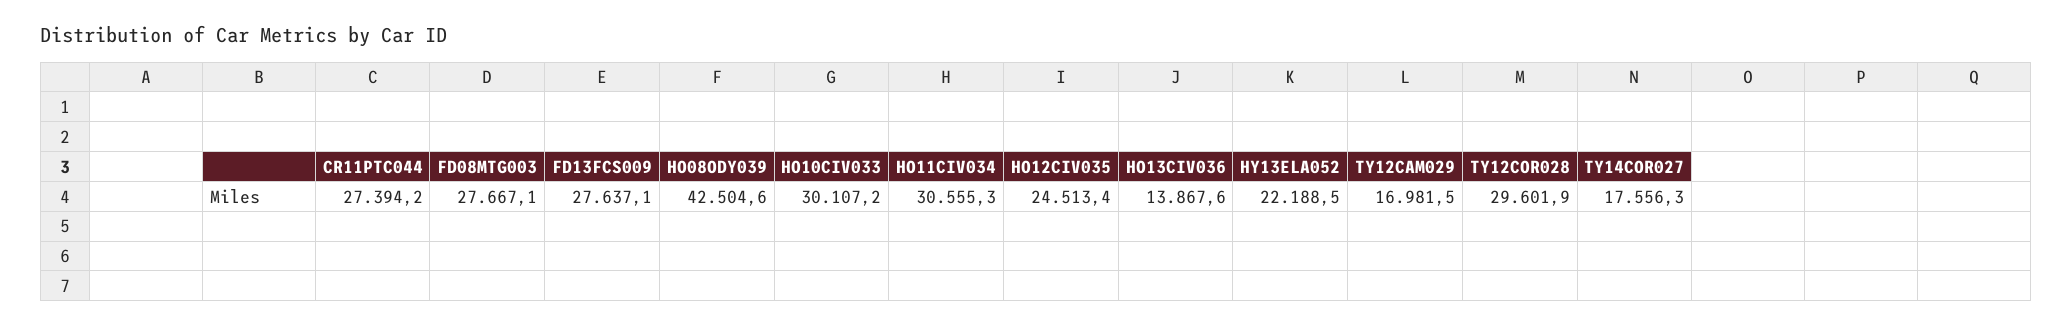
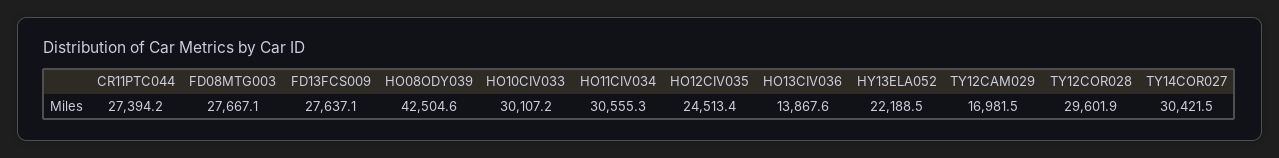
TY14COR027: 17556.3 -> 30421.5

